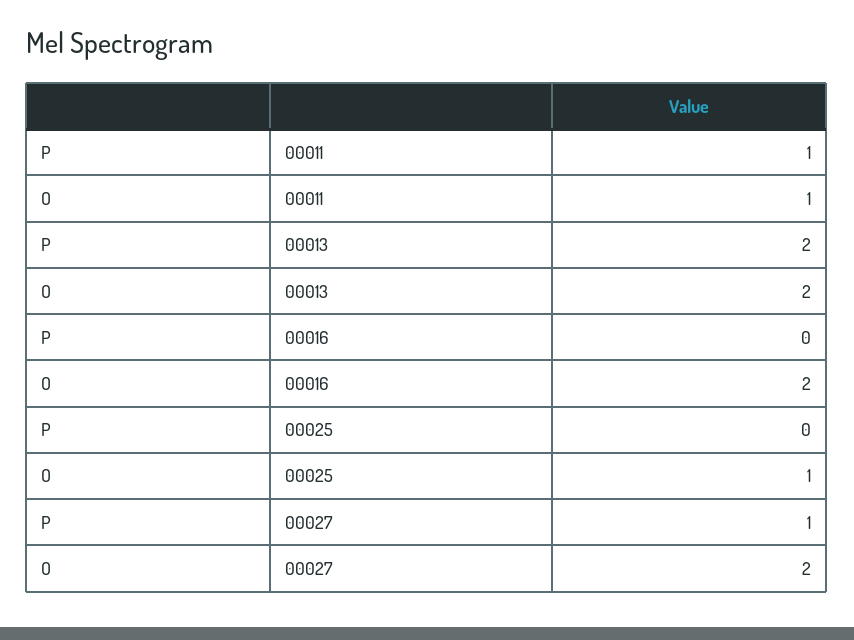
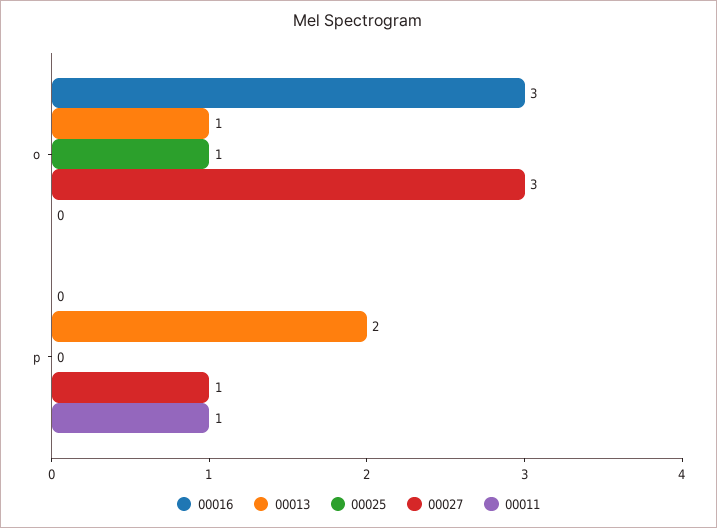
00011, O: 1 -> 0
00013, O: 2 -> 1
00016, O: 2 -> 3
00027, O: 2 -> 3

